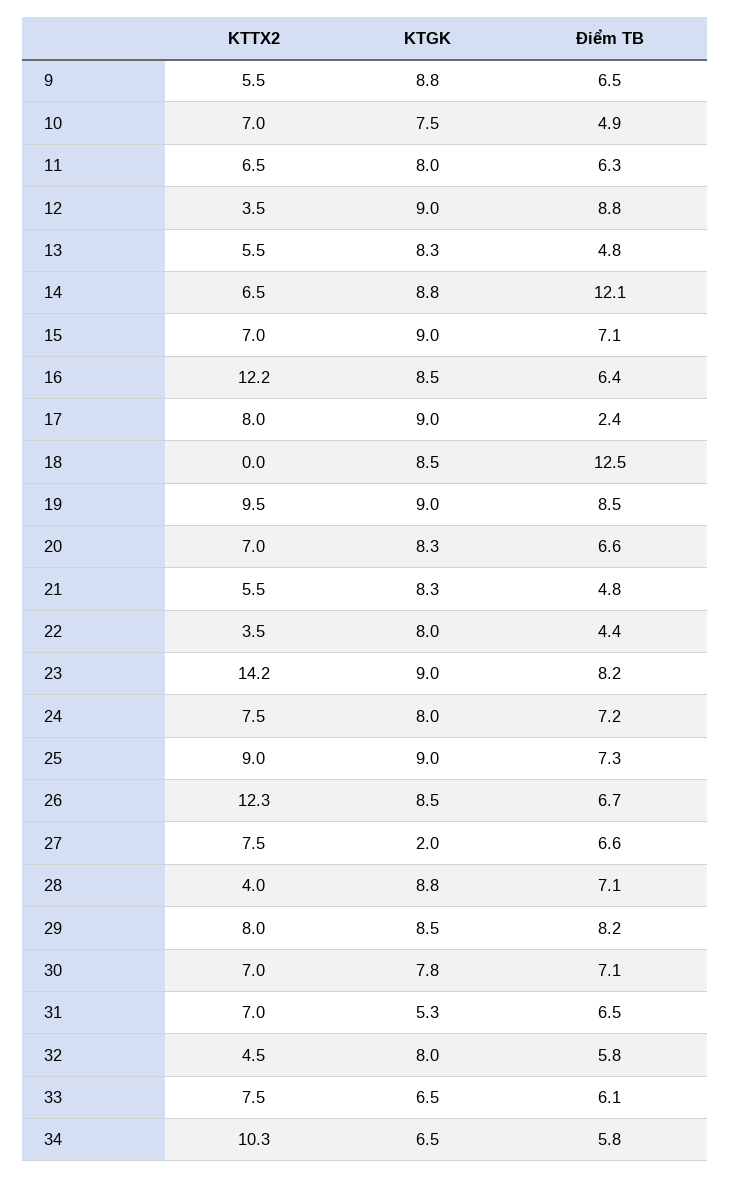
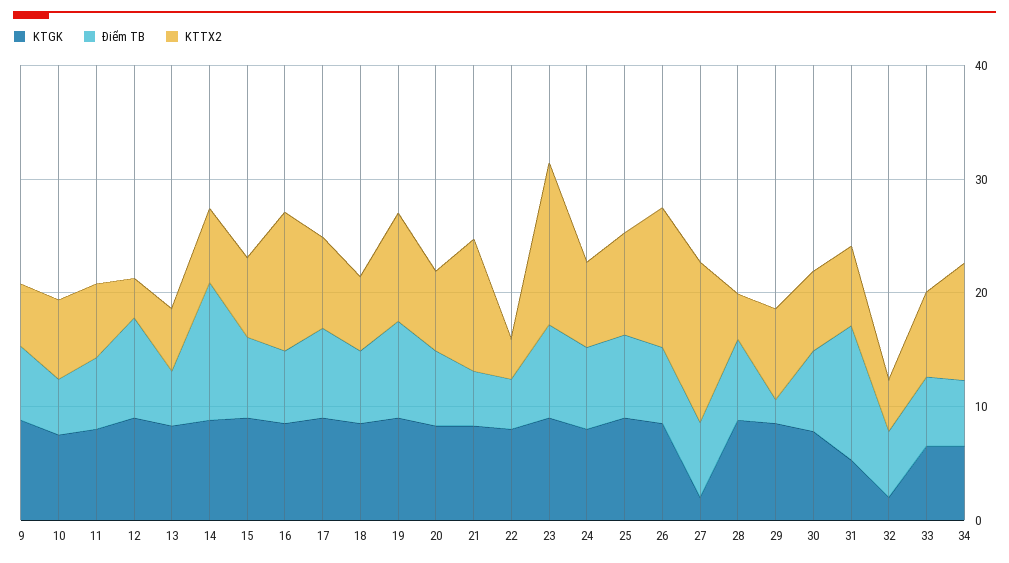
Điểm TB, 17: 2.4 -> 8
KTTX2, 18: 0 -> 6
Điểm TB, 18: 12.5 -> 6
KTTX2, 21: 5.5 -> 12
KTTX2, 27: 7.5 -> 14
Điểm TB, 29: 8.2 -> 2
Điểm TB, 31: 6.5 -> 12
KTGK, 32: 8 -> 2

